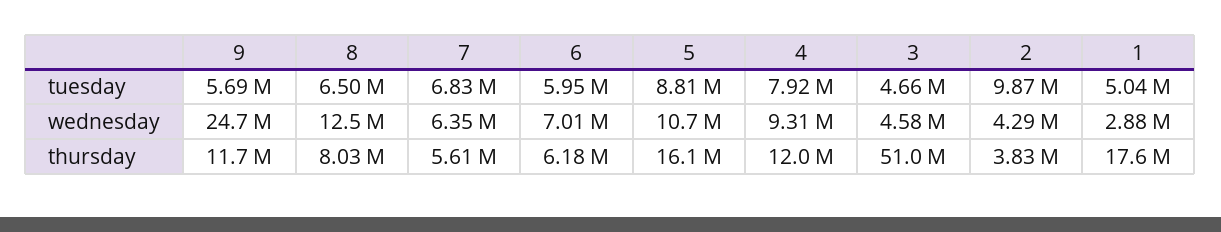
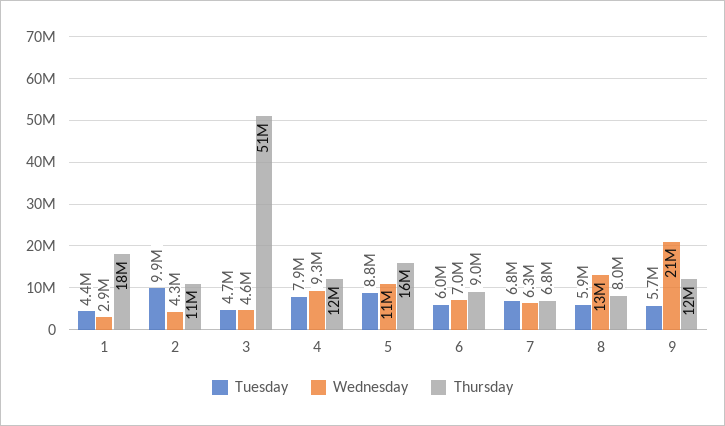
tuesday, 8: 6500000 -> 5900000
tuesday, 1: 5040000 -> 4400000
wednesday, 9: 24700000 -> 21000000
thursday, 7: 5610000 -> 6800000
thursday, 6: 6180000 -> 9000000
thursday, 2: 3830000 -> 11000000

